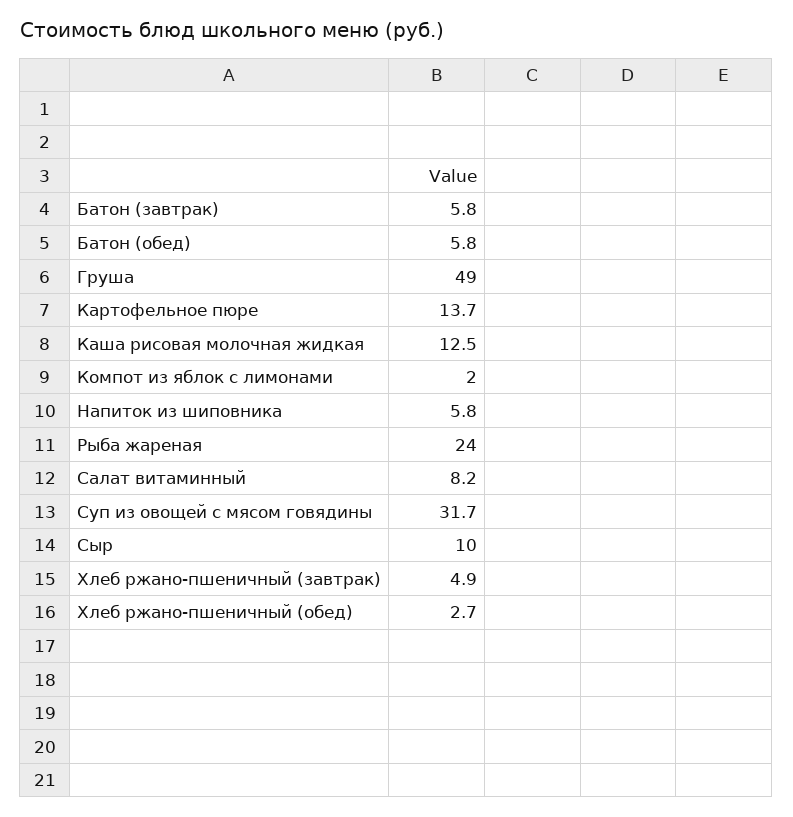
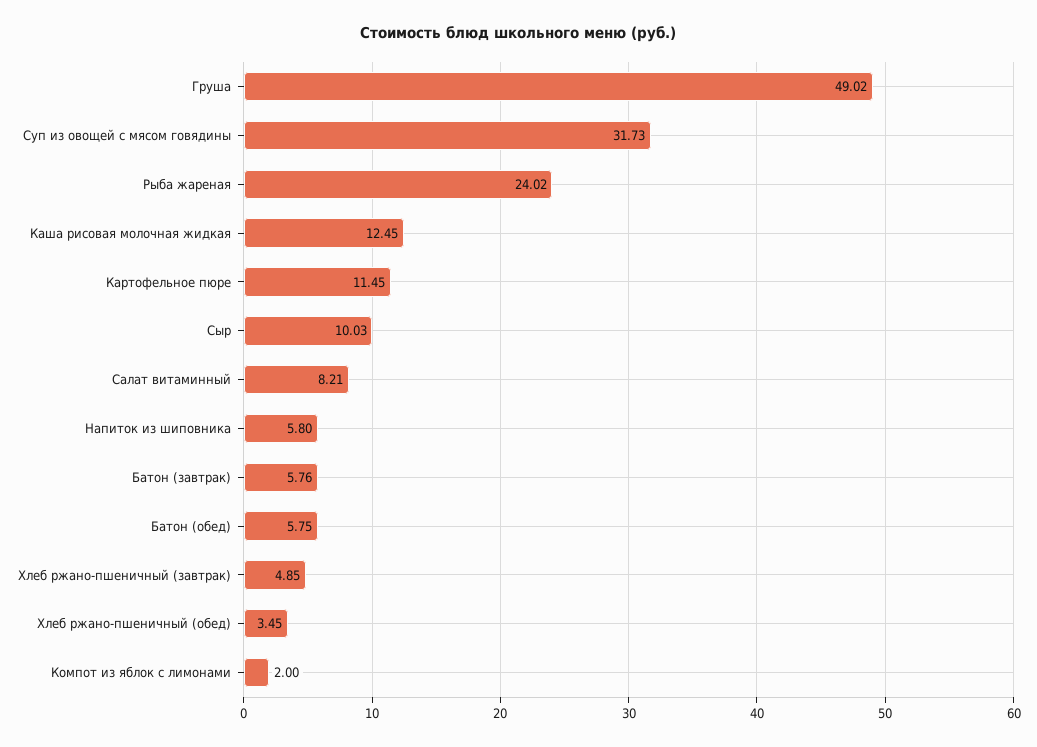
Картофельное пюре: 13.7 -> 11.45
Хлеб ржано-пшеничный (обед): 2.7 -> 3.45

